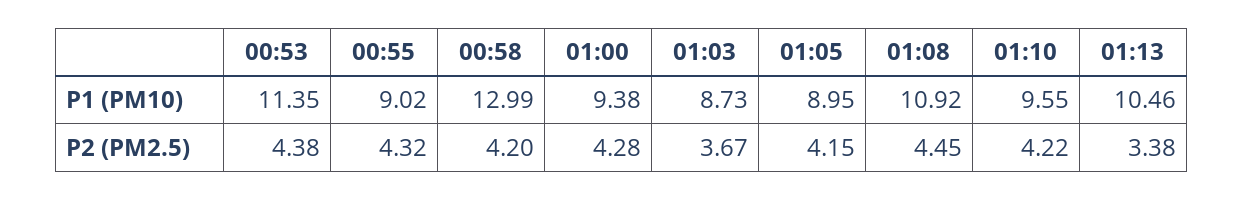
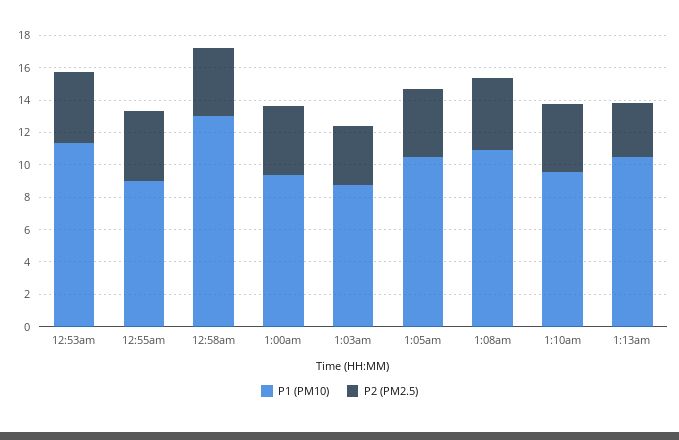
P1 (PM10), 01:05: 8.95 -> 10.5

